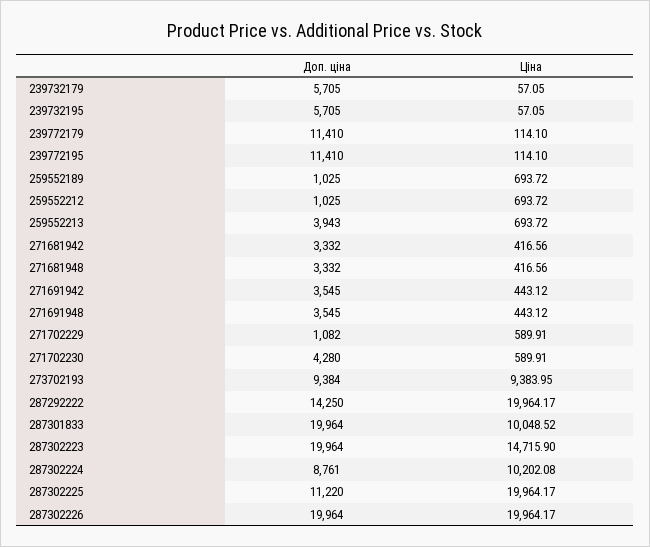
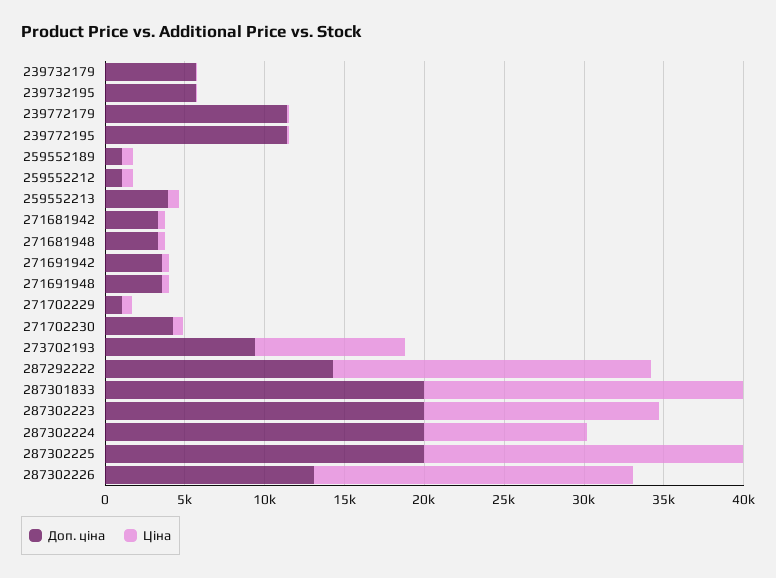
Ціна, 287301833: 10048.52 -> 20000
Доп. ціна, 287302224: 8761 -> 20000
Доп. ціна, 287302225: 11220 -> 20000
Доп. ціна, 287302226: 19964 -> 13000

